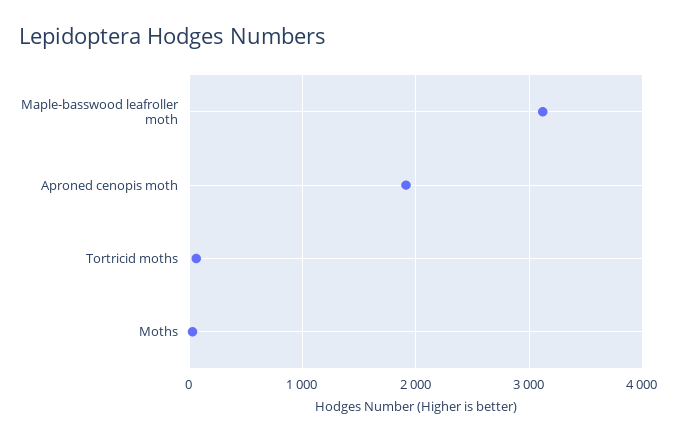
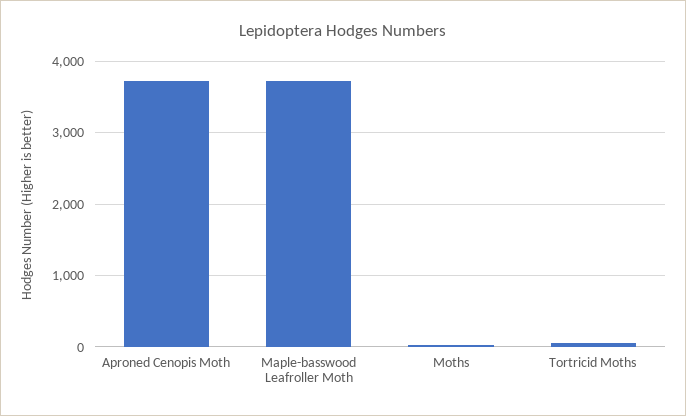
Maple-basswood leafroller moth: 3100 -> 3700
Aproned cenopis moth: 1900 -> 3700

